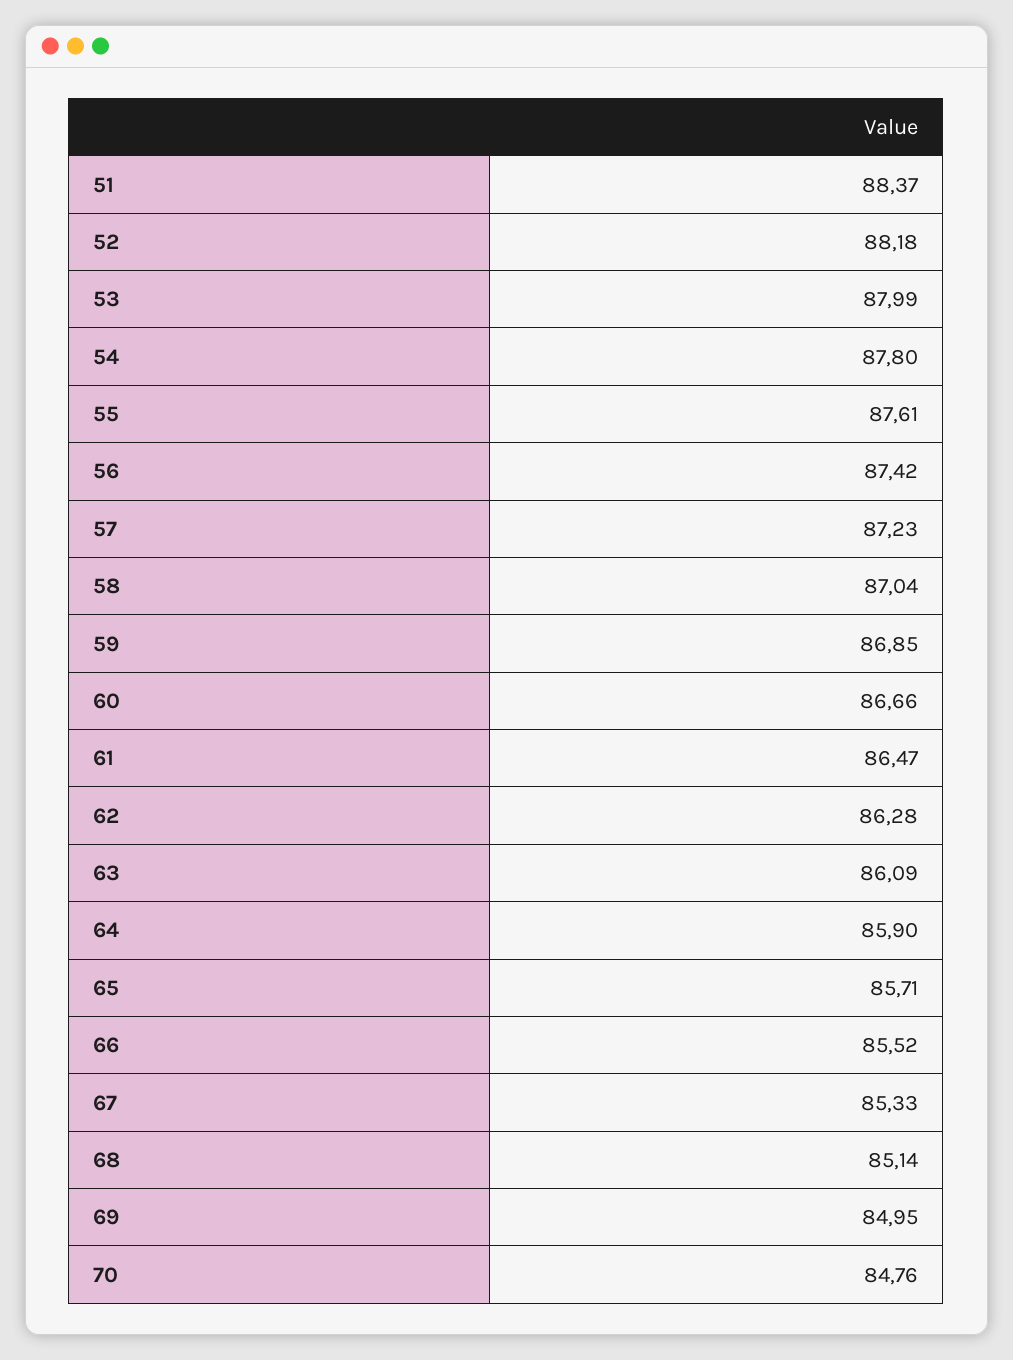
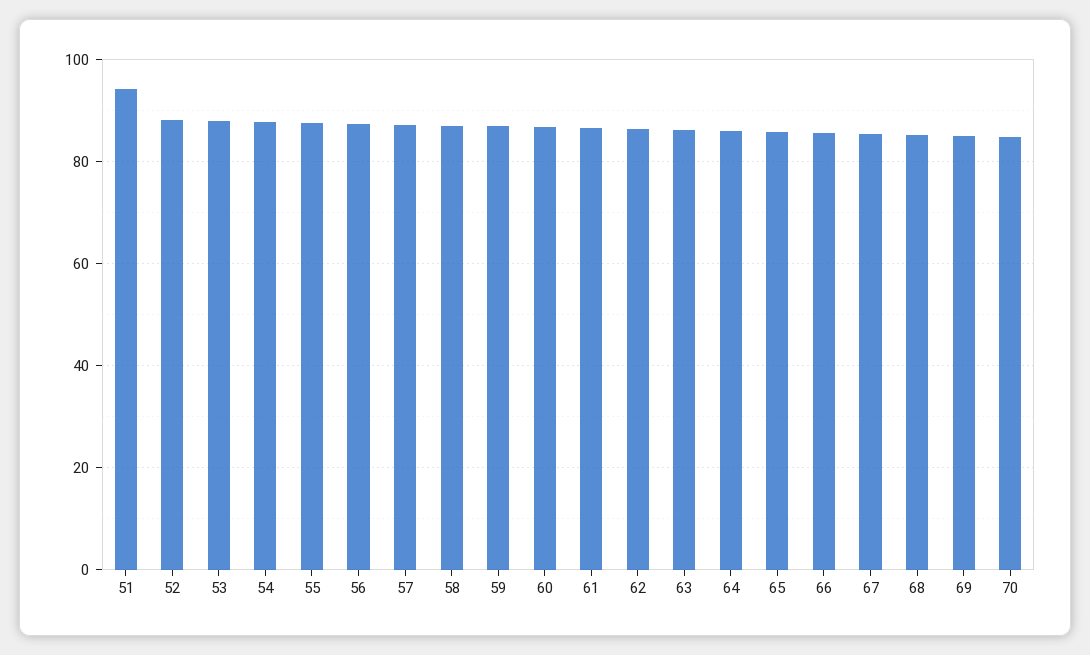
51: 88.37 -> 94

